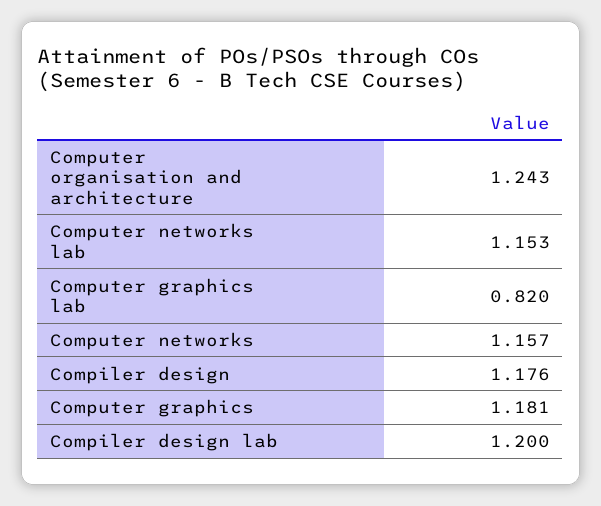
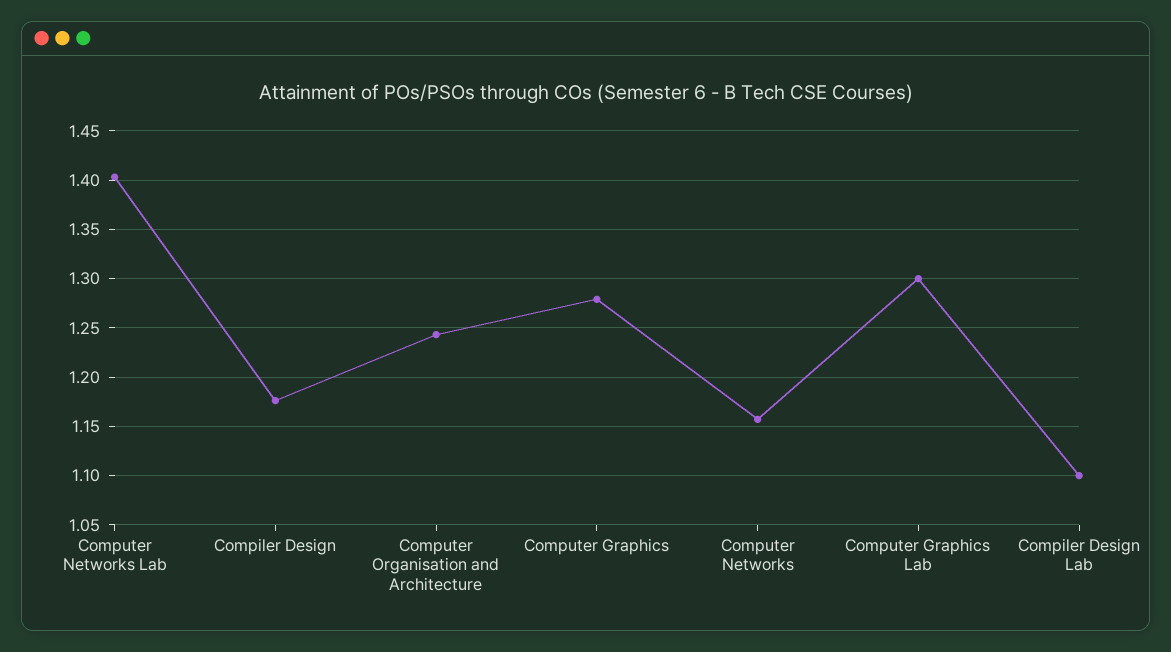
Computer networks lab: 1.153 -> 1.4
Computer graphics lab: 0.82 -> 1.3
Computer graphics: 1.181 -> 1.28
Compiler design lab: 1.2 -> 1.1

